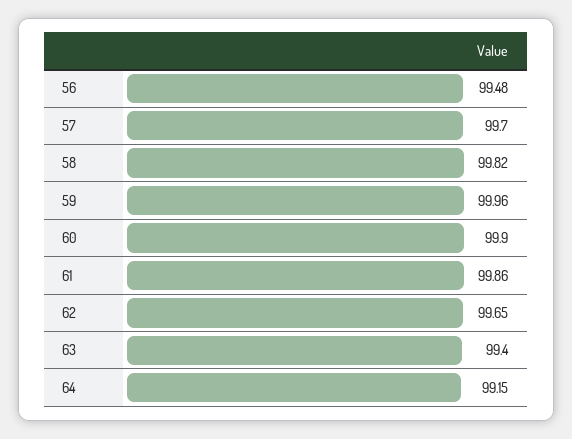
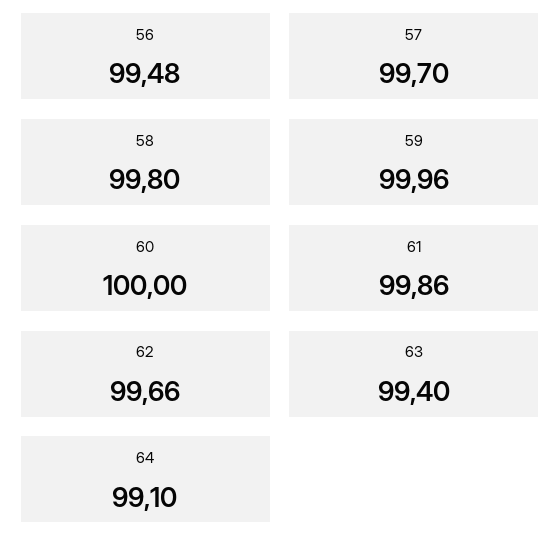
58: 99.82 -> 99.8
60: 99.9 -> 100
62: 99.65 -> 99.66
64: 99.15 -> 99.1

